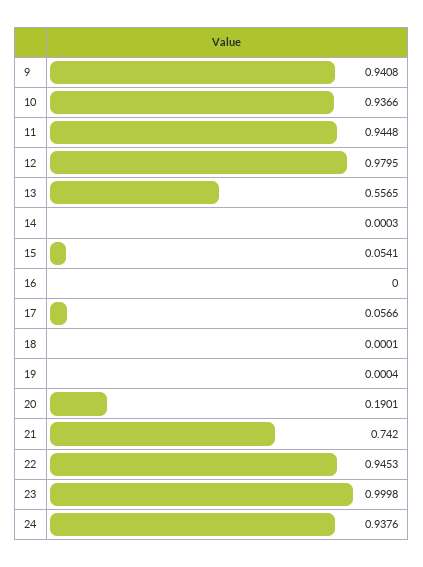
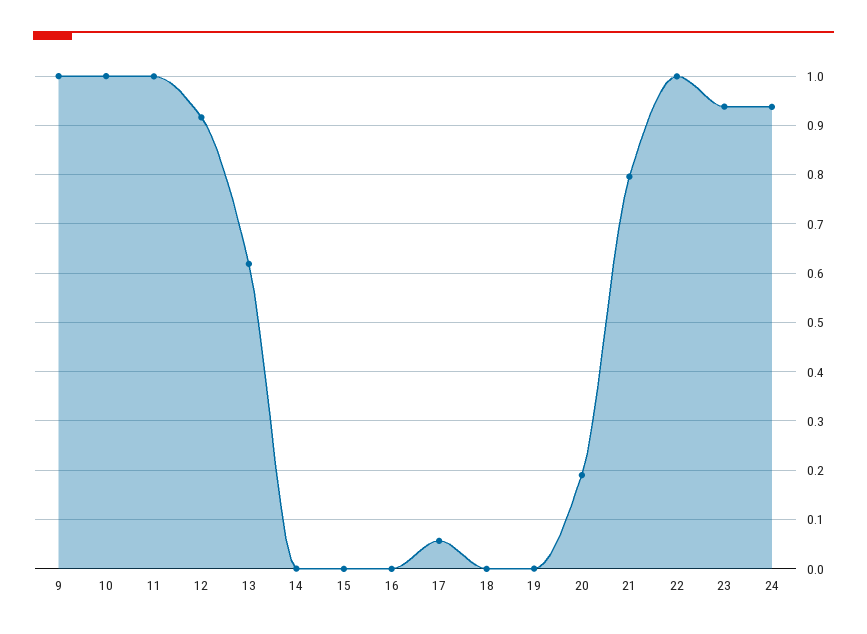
9: 0.9408 -> 1
10: 0.9366 -> 1
11: 0.9448 -> 1
12: 0.9795 -> 0.92
13: 0.5565 -> 0.62
15: 0.0541 -> 0
21: 0.742 -> 0.8
22: 0.9453 -> 1
23: 0.9998 -> 0.94

